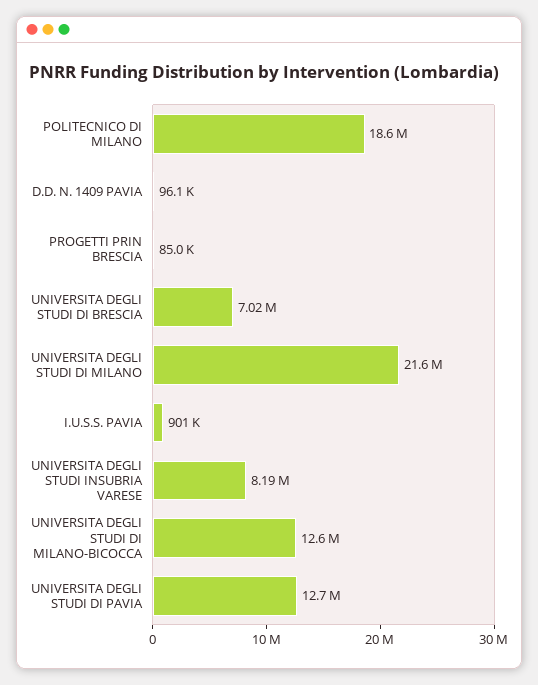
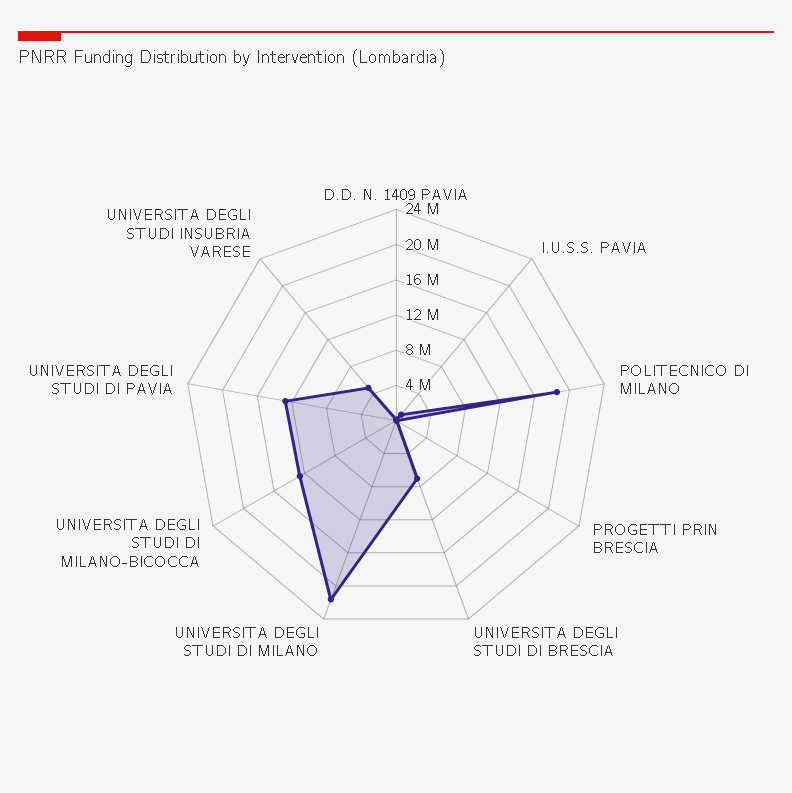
UNIVERSITA DEGLI STUDI INSUBRIA VARESE: 8190000 -> 5000000

